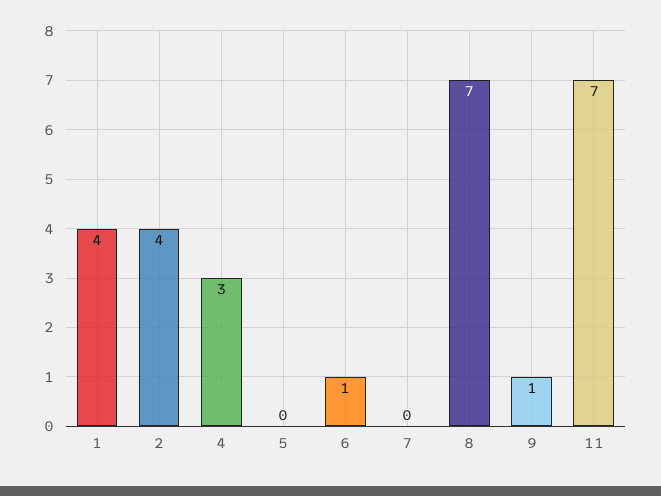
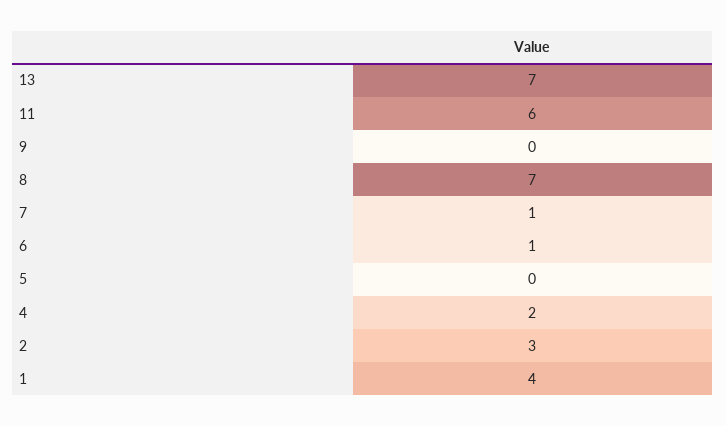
2: 4 -> 3
4: 3 -> 2
7: 0 -> 1
9: 1 -> 0
11: 7 -> 6
13: none -> 7

